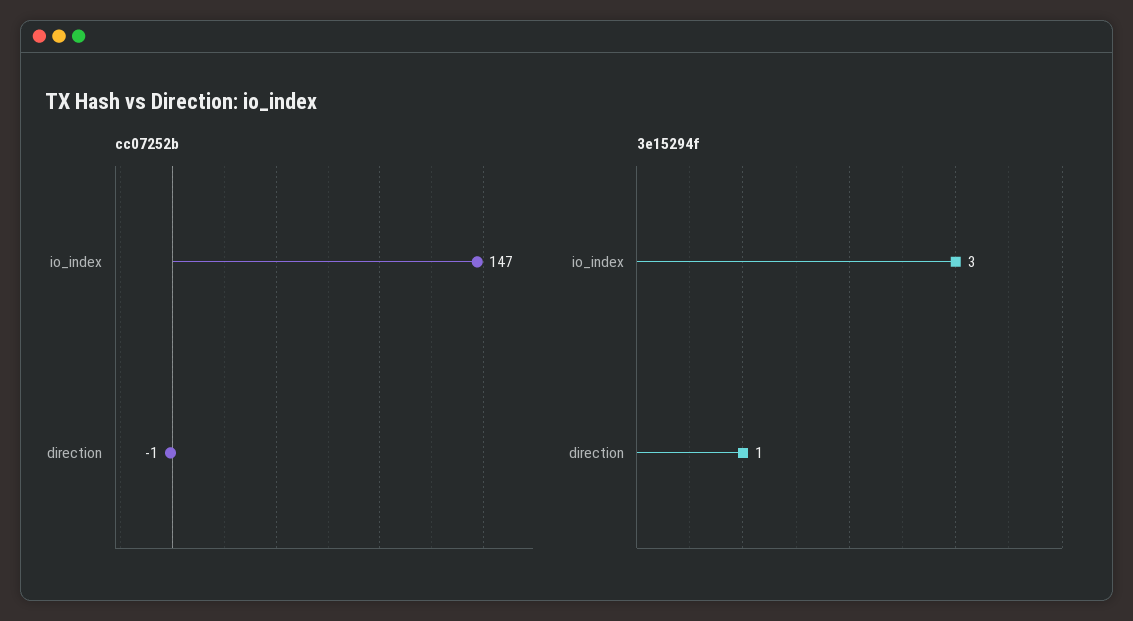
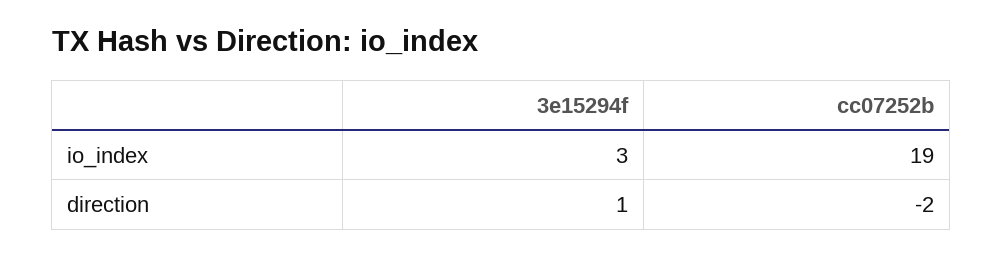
cc07252b, io_index: 147 -> 19
cc07252b, direction: -1 -> -2

